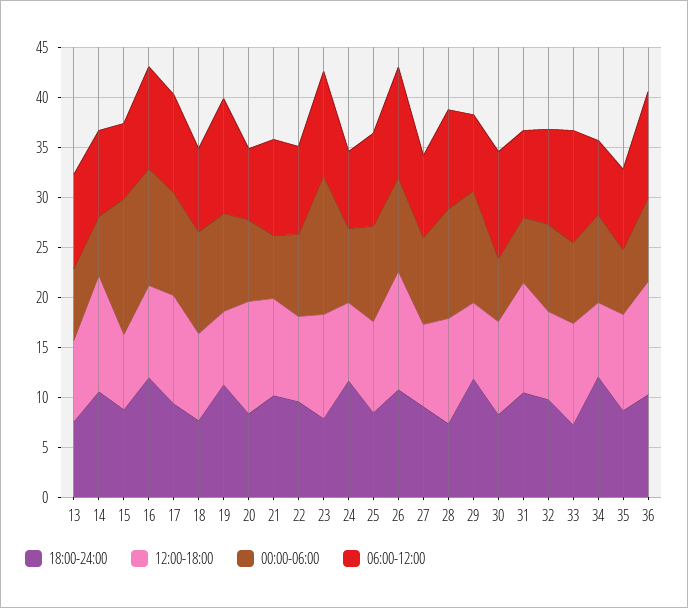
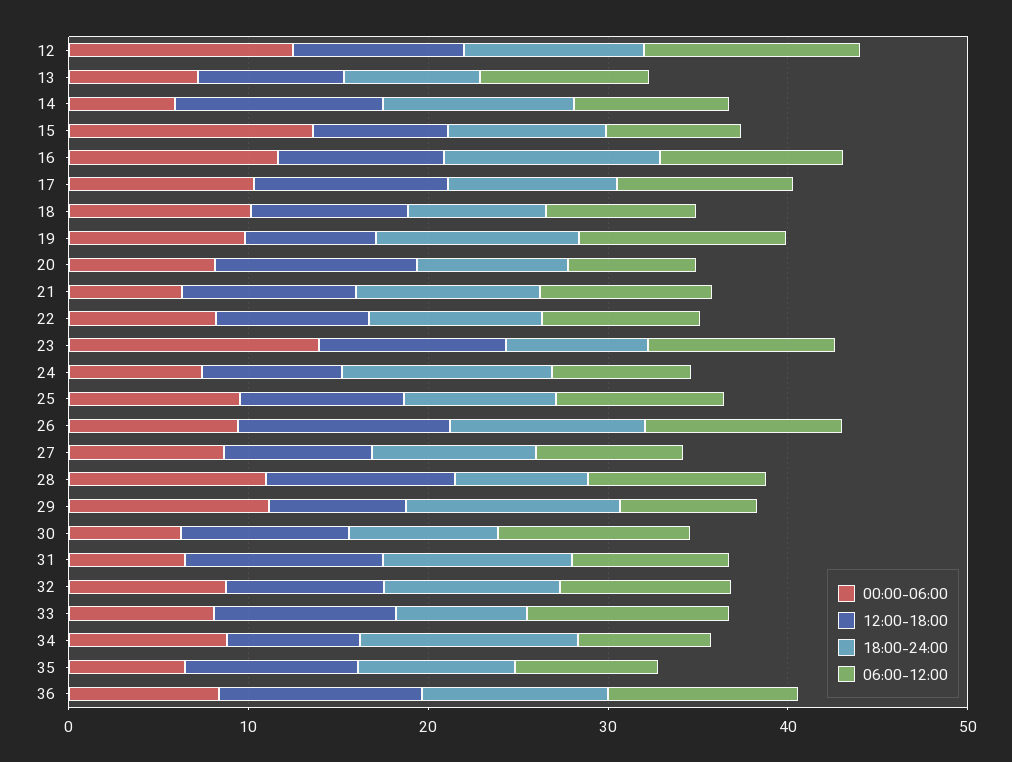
00:00-06:00, 12: none -> 12
12:00-18:00, 12: none -> 10
18:00-24:00, 12: none -> 10
06:00-12:00, 12: none -> 12

